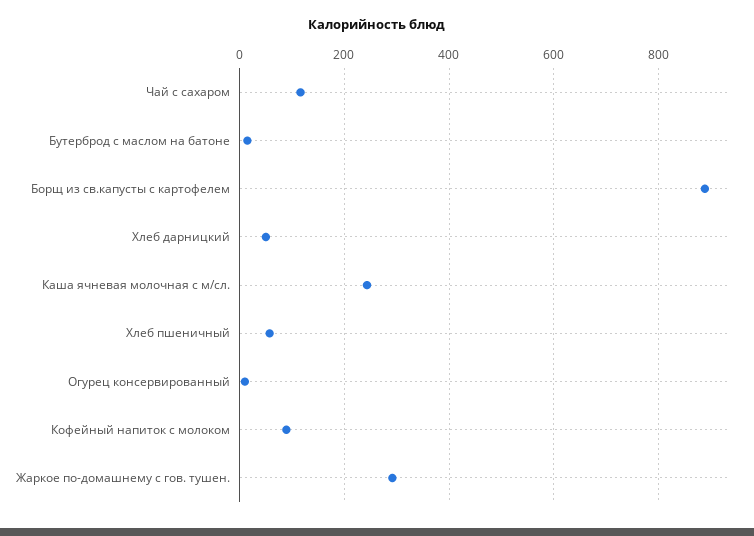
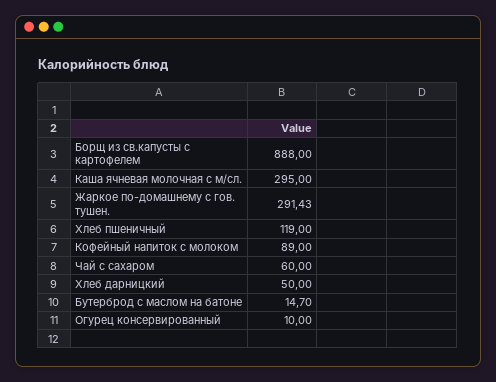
Чай с сахаром: 120 -> 60
Каша ячневая молочная с м/сл.: 240 -> 295
Хлеб пшеничный: 60 -> 119

